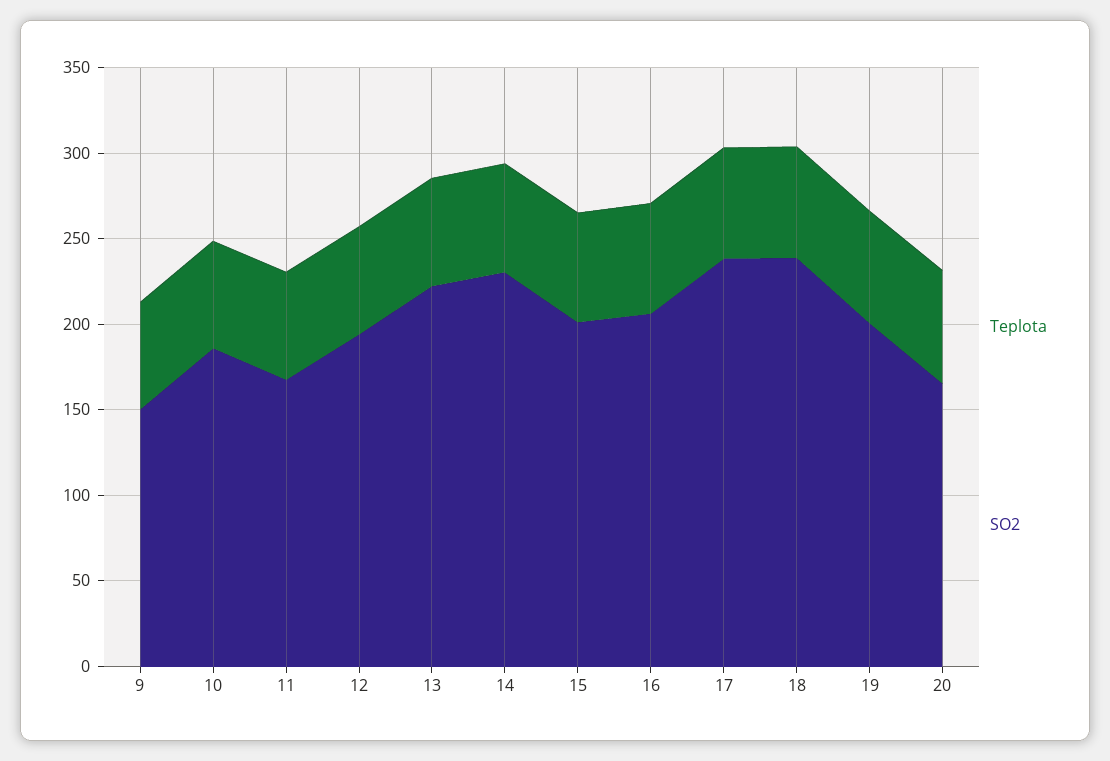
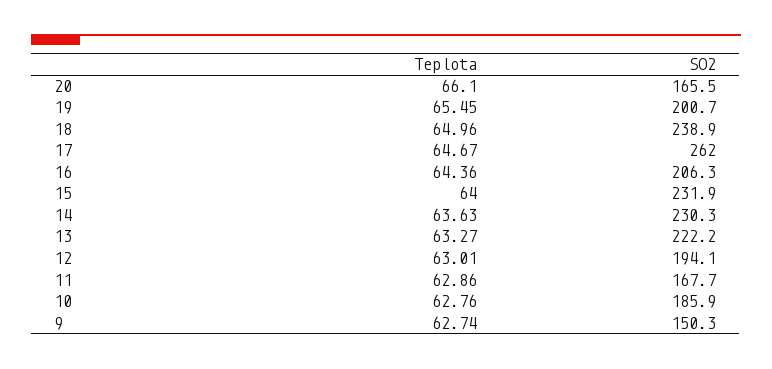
SO2, 15: 200 -> 231.9
SO2, 17: 240 -> 262

